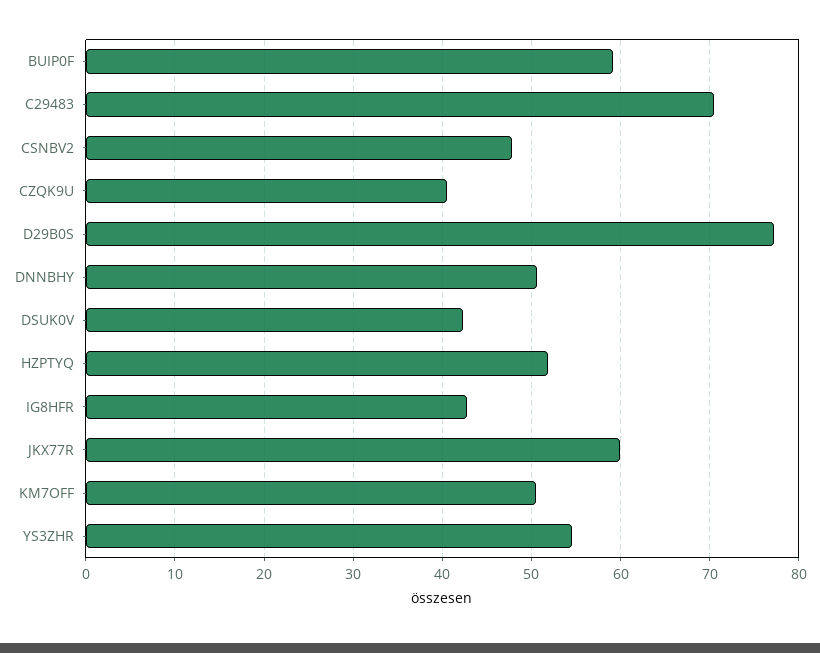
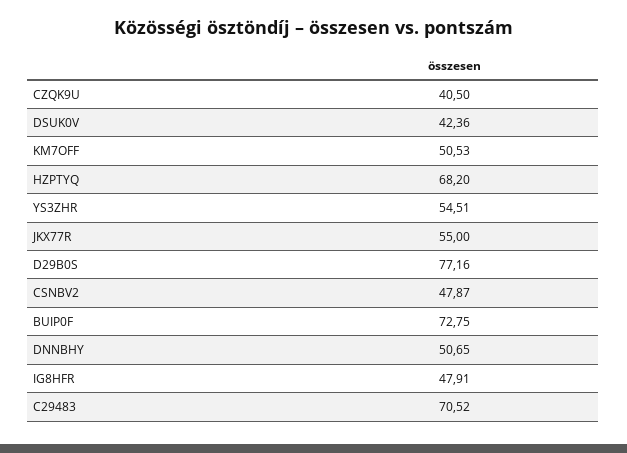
BUIP0F: 59 -> 72.75
HZPTYQ: 52 -> 68.2
IG8HFR: 43 -> 47.91
JKX77R: 60 -> 55

